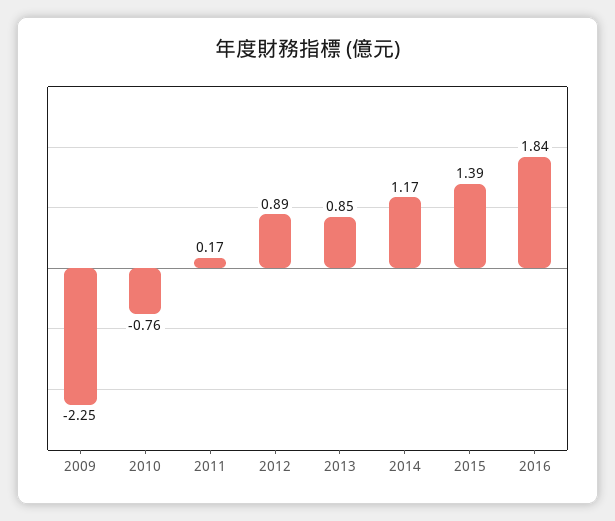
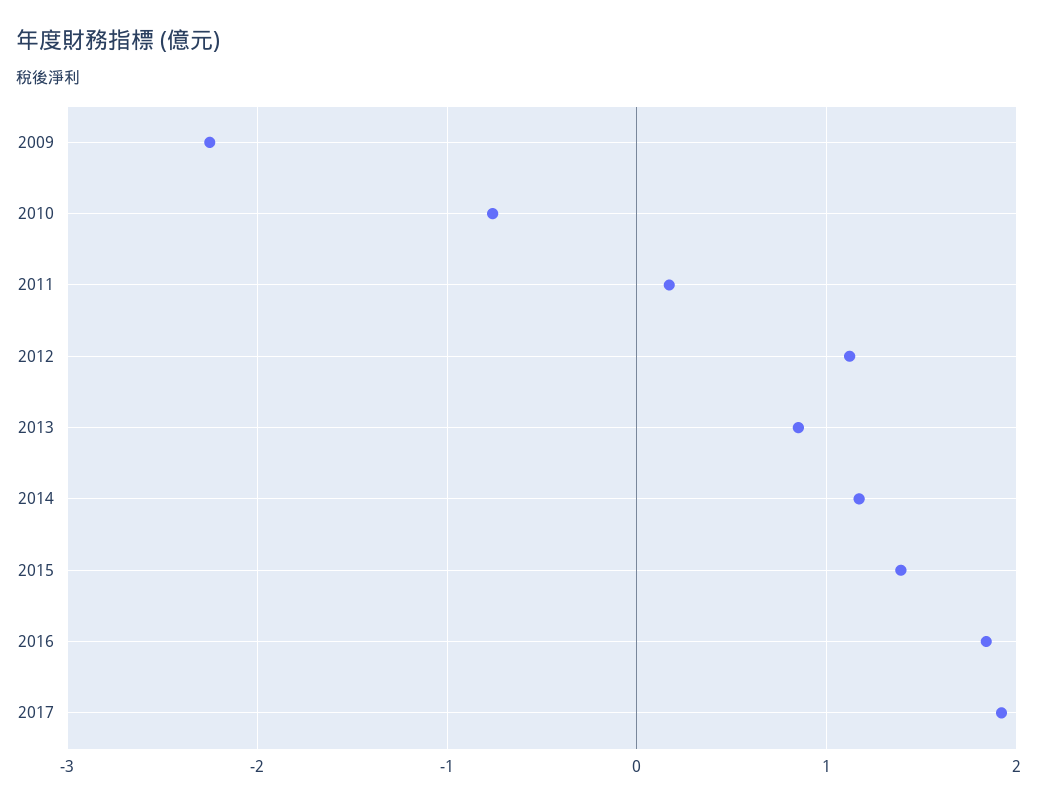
2012: 0.89 -> 1.1
2017: none -> 1.9

